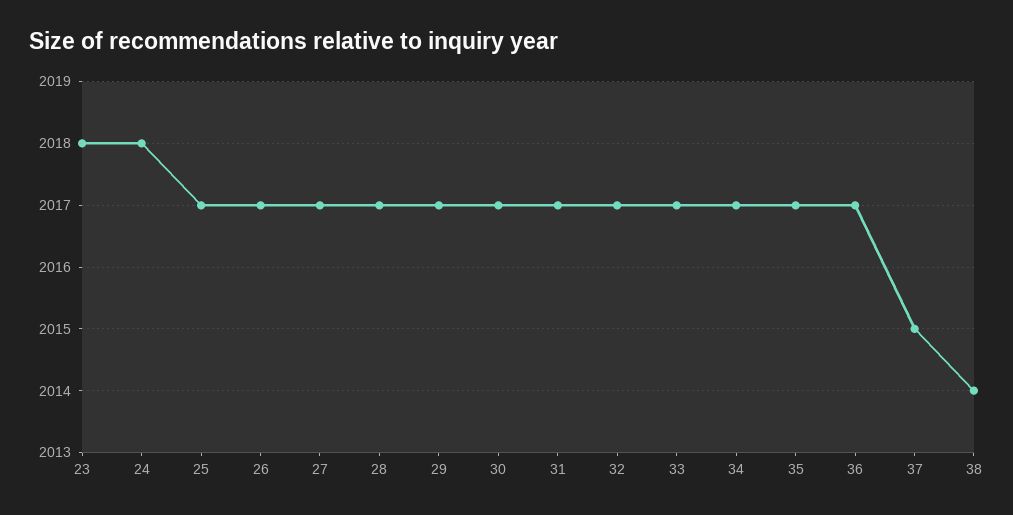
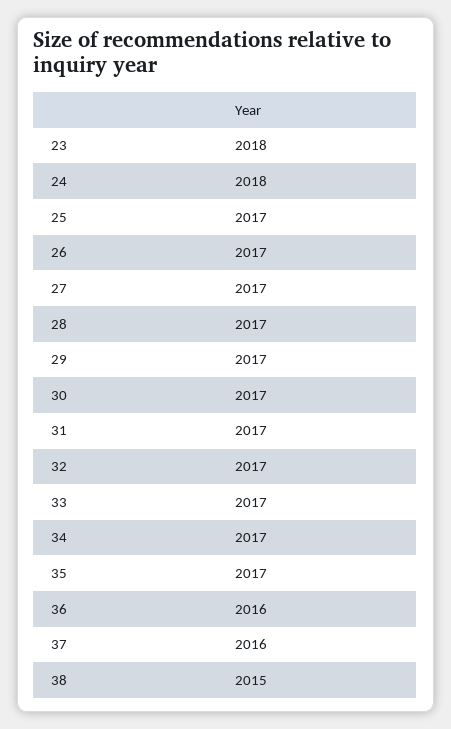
36: 2017 -> 2016
37: 2015 -> 2016
38: 2014 -> 2015

